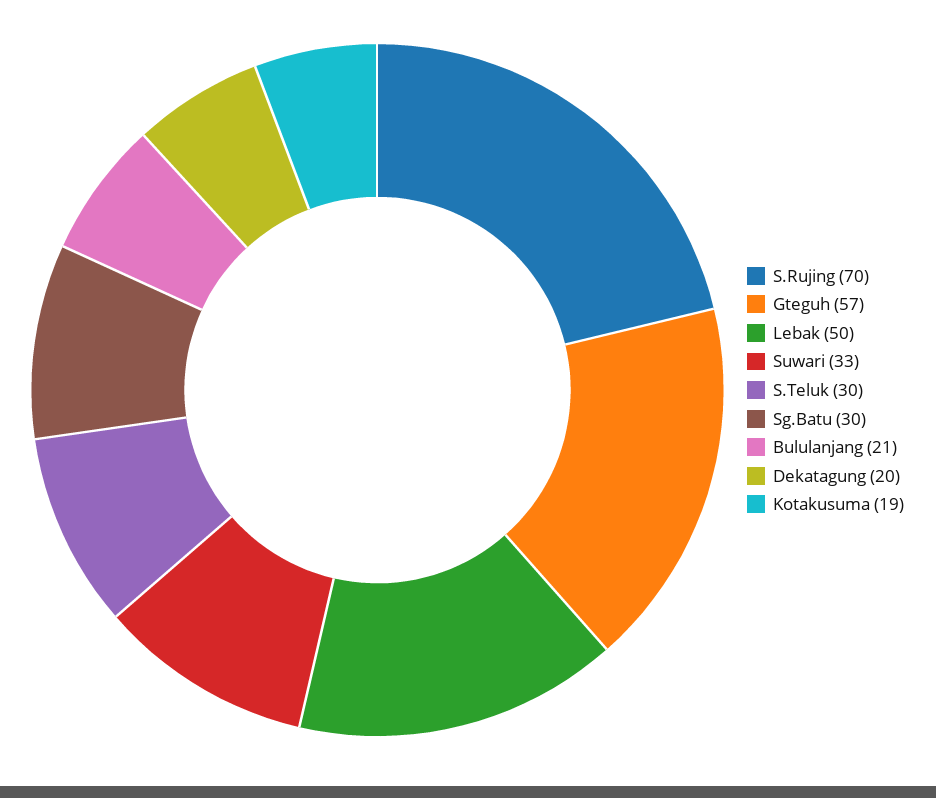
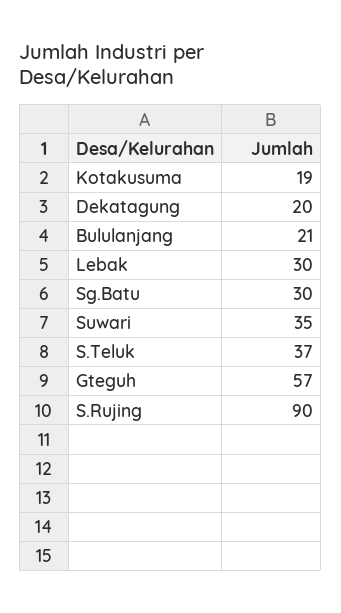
S.Rujing: 70 -> 90
Lebak: 50 -> 30
Suwari: 33 -> 35
S.Teluk: 30 -> 37

